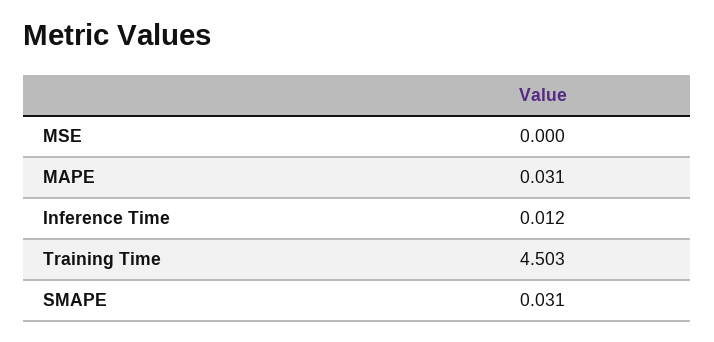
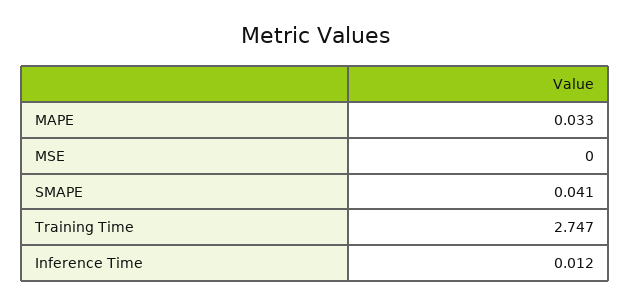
MAPE: 0.031 -> 0.033
Training Time: 4.503 -> 2.747
SMAPE: 0.031 -> 0.041

